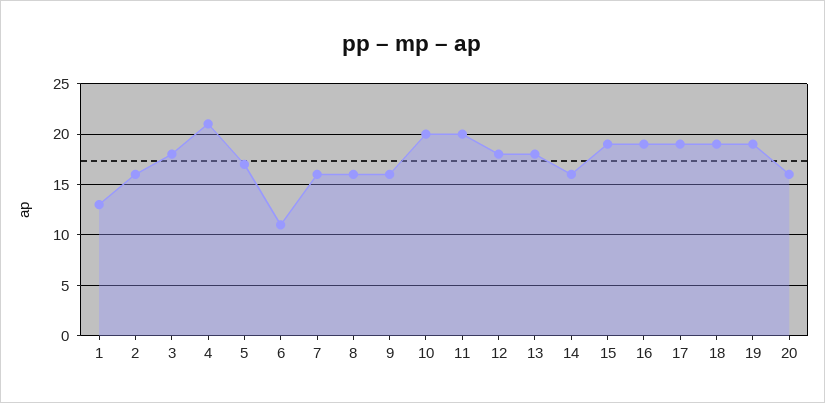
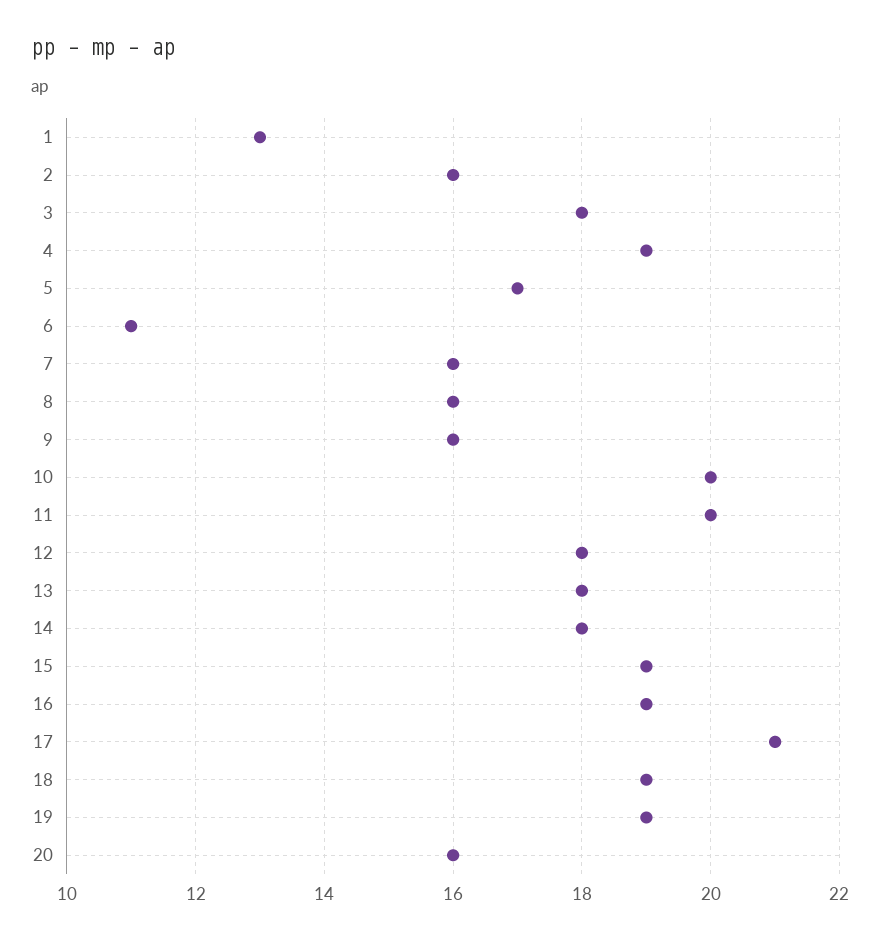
4: 21 -> 19
14: 16 -> 18
17: 19 -> 21

